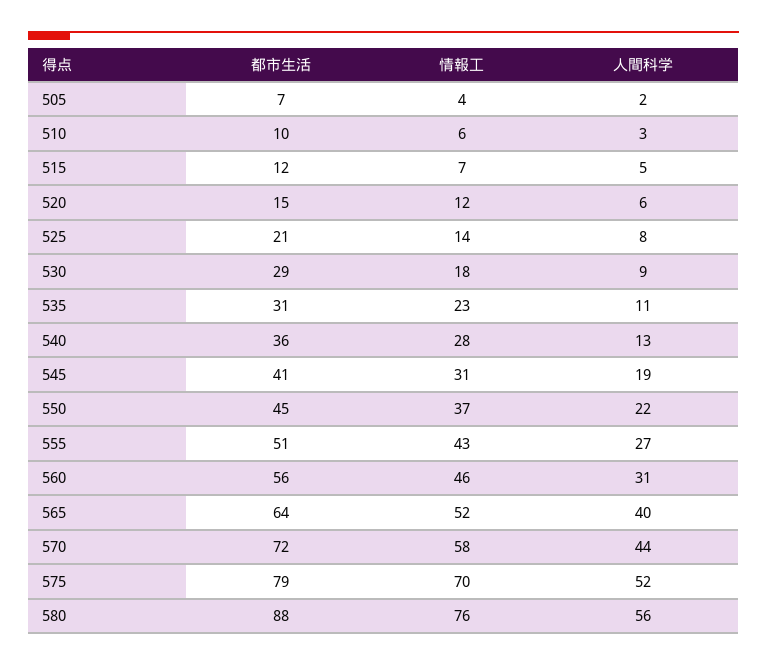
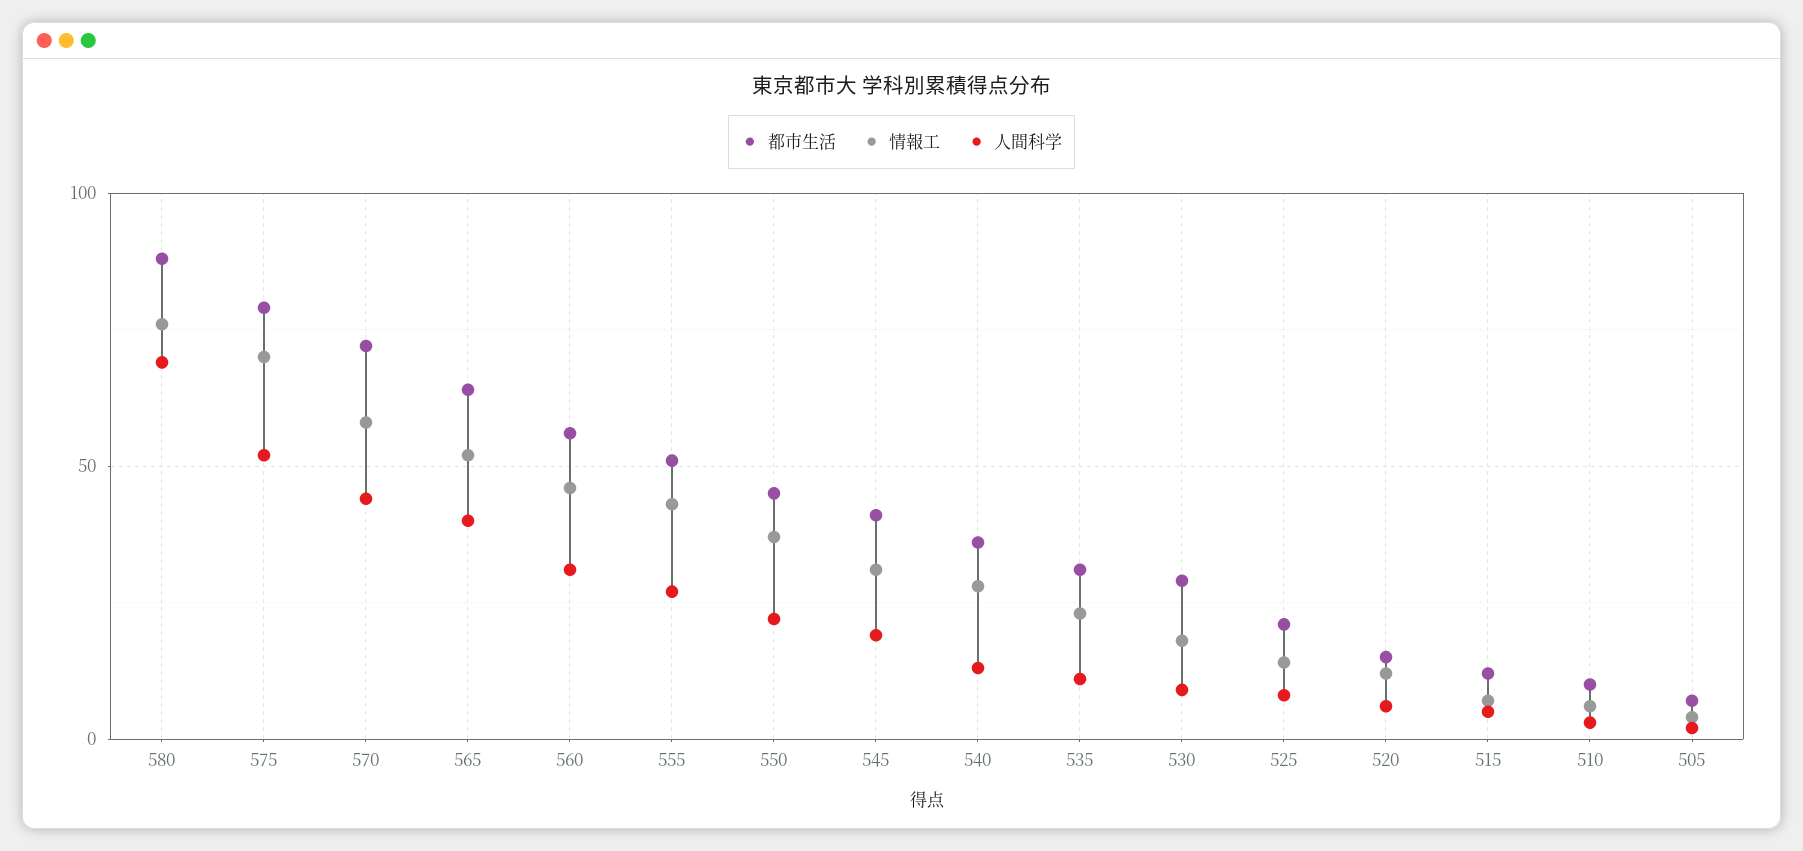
人間科学, 580: 56 -> 70

